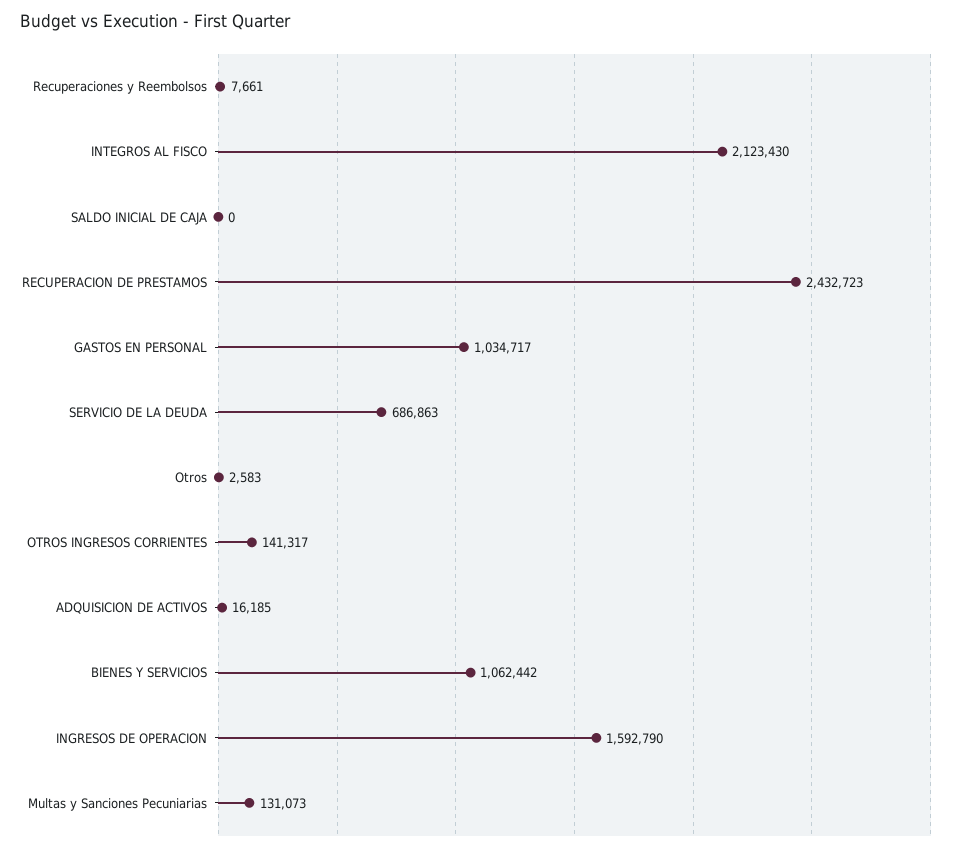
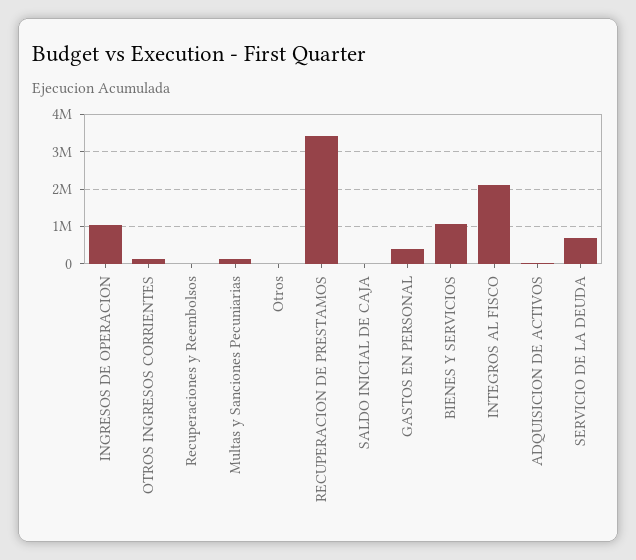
RECUPERACION DE PRESTAMOS: 2432723 -> 3400000
GASTOS EN PERSONAL: 1034717 -> 400000
INGRESOS DE OPERACION: 1592790 -> 1000000

